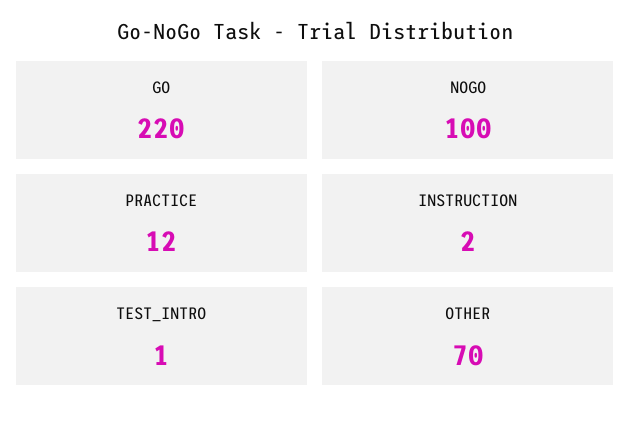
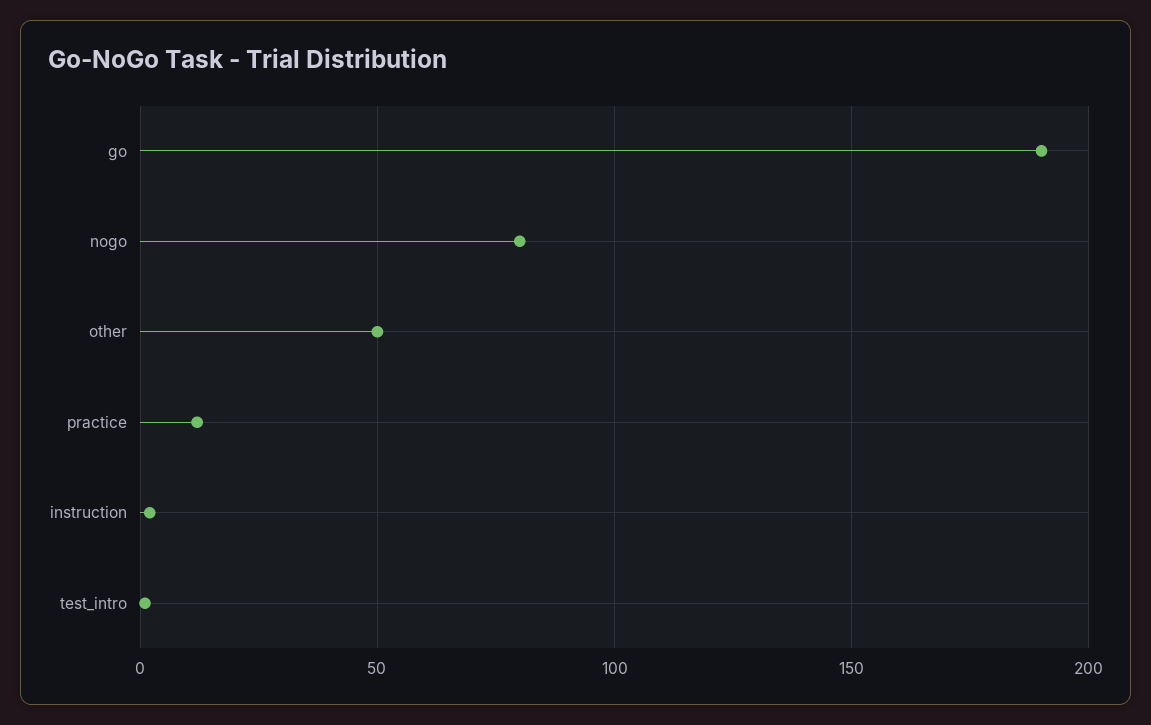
GO: 220 -> 190
NOGO: 100 -> 80
OTHER: 70 -> 50

